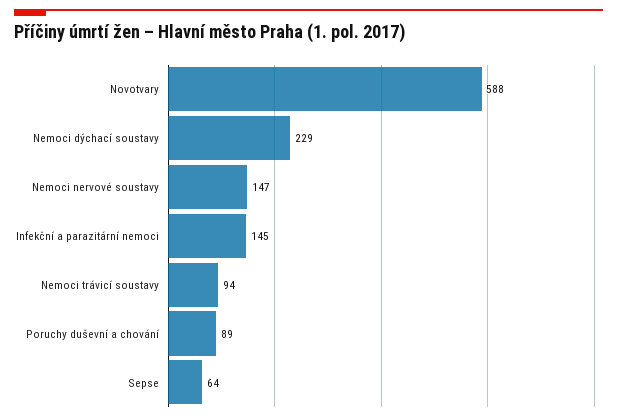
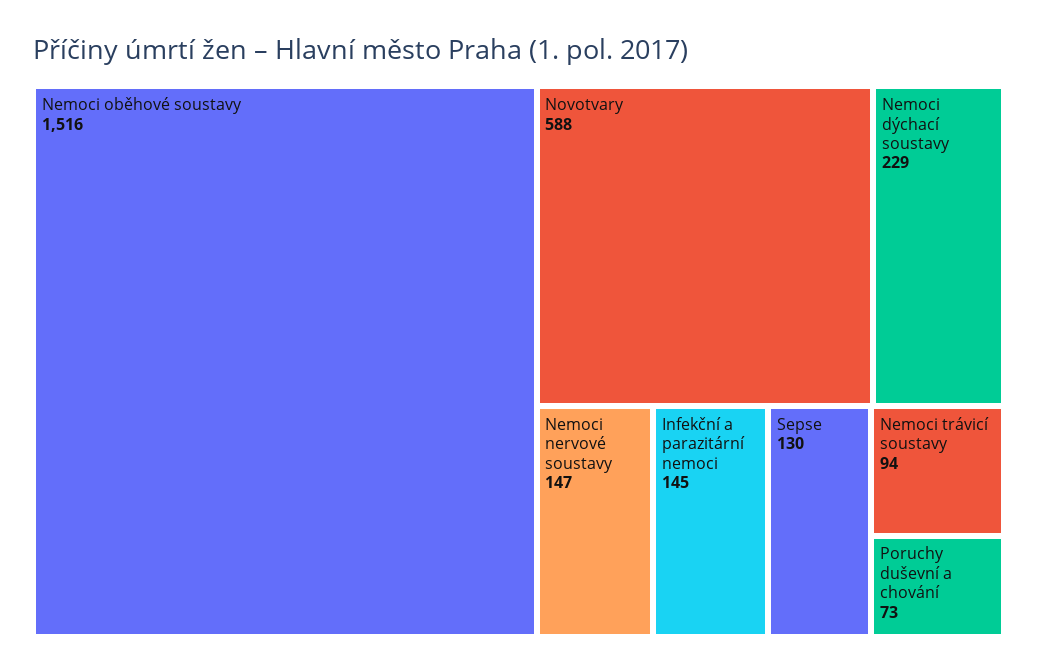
Poruchy duševní a chování: 89 -> 73
Sepse: 64 -> 130
Nemoci oběhové soustavy: none -> 1516

